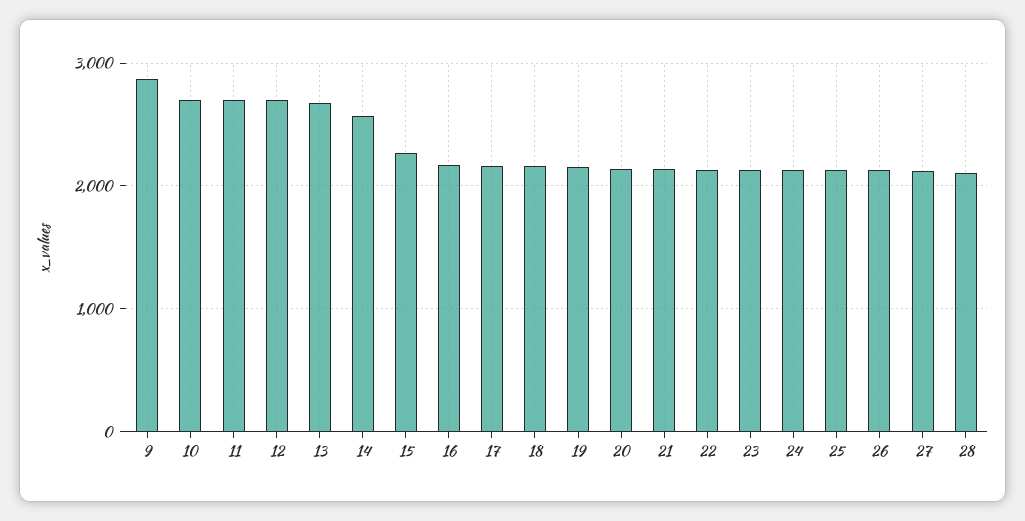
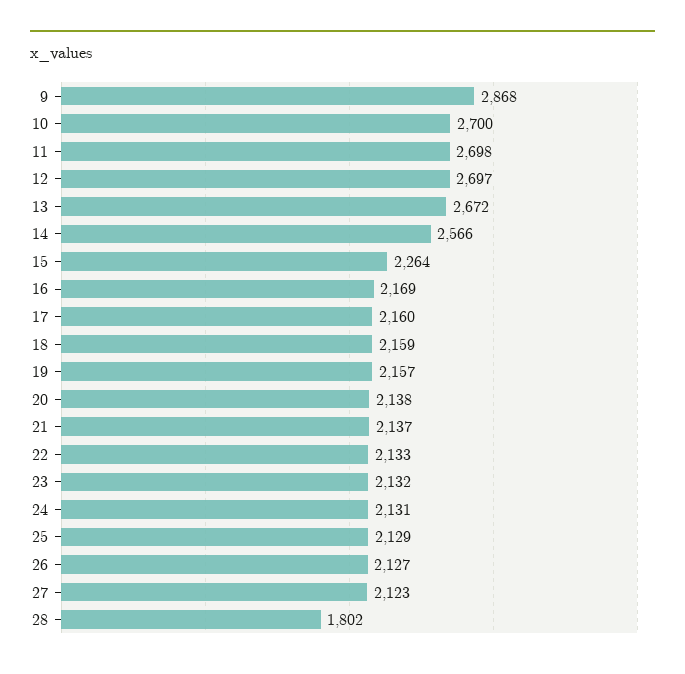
28: 2100 -> 1802

